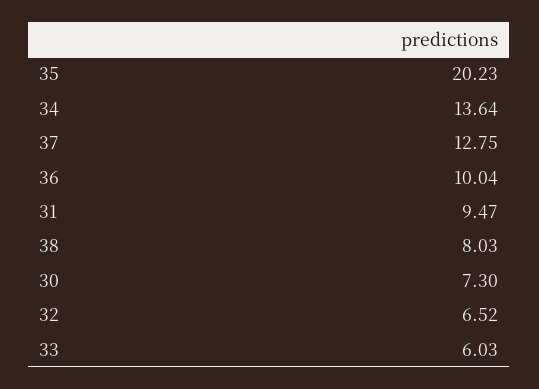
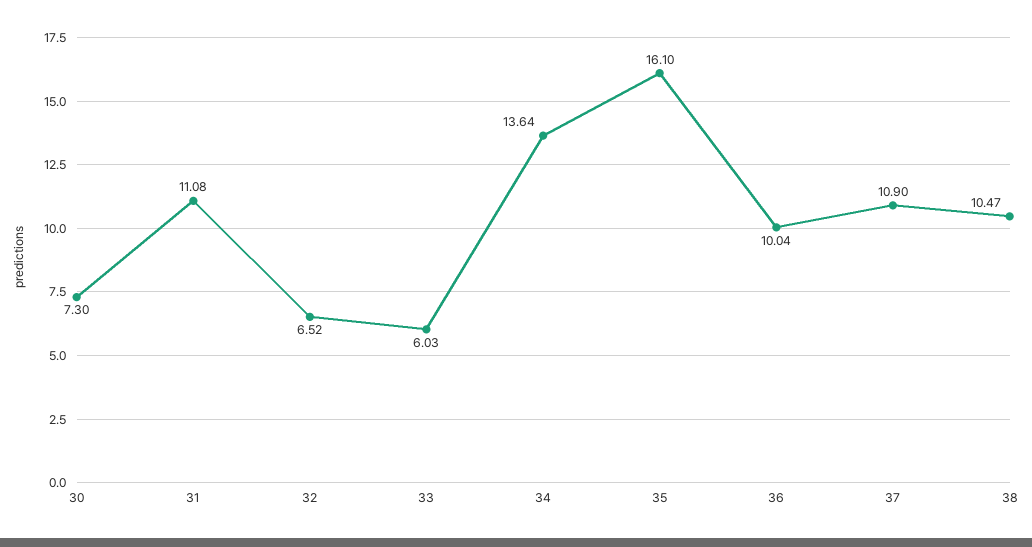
35: 20.23 -> 16.1
37: 12.75 -> 10.9
31: 9.47 -> 11.08
38: 8.03 -> 10.47

